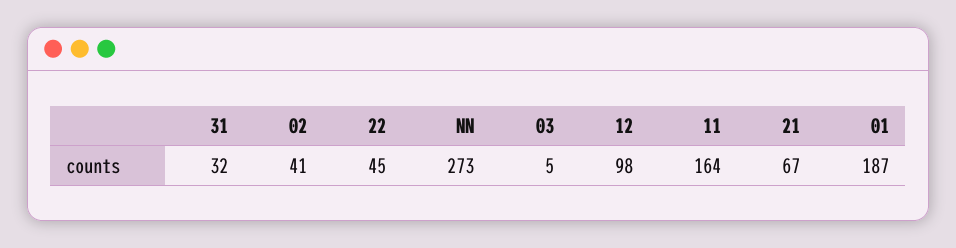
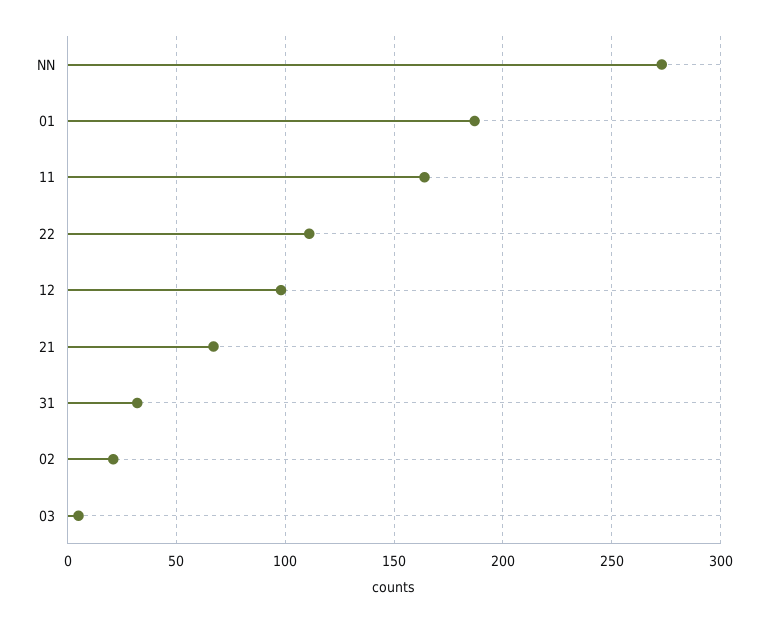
02: 41 -> 20
22: 45 -> 110

